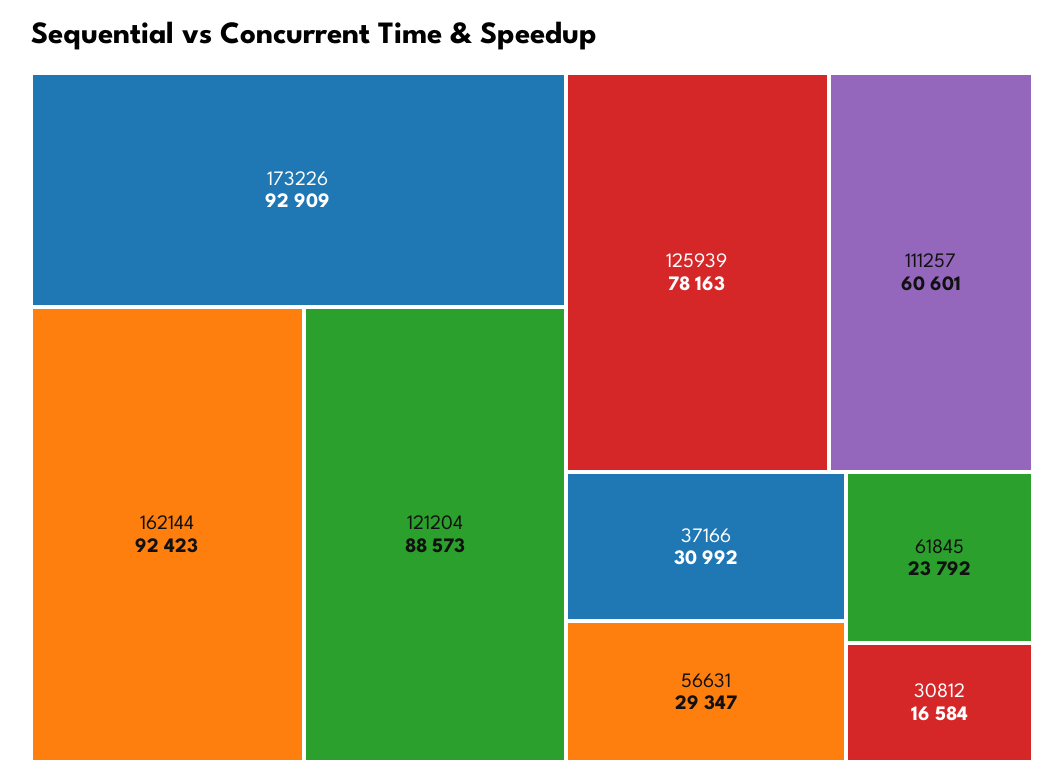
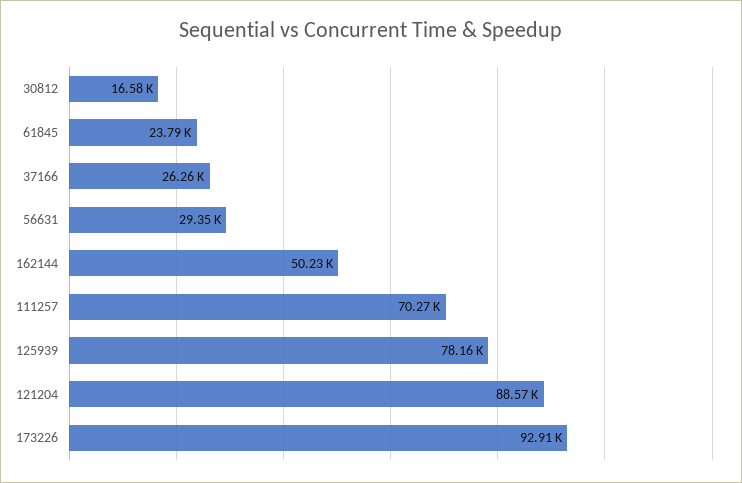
162144: 92423 -> 50230
111257: 60601 -> 70270
37166: 30992 -> 26260

